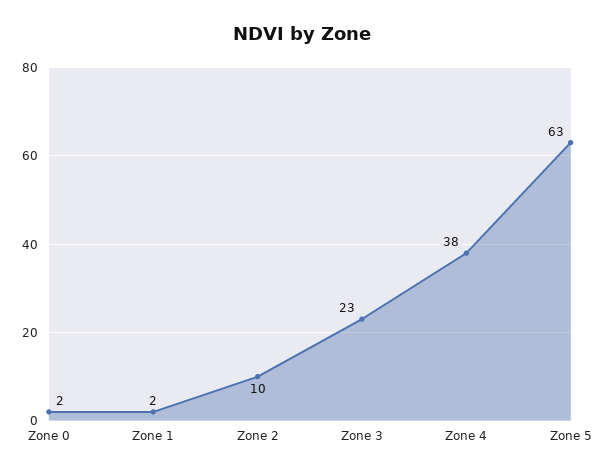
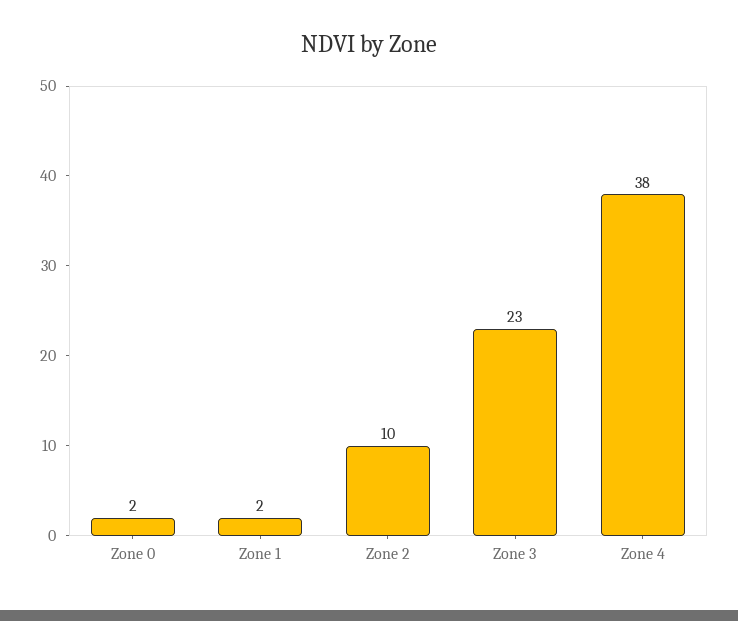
Zone 5: 63 -> none

